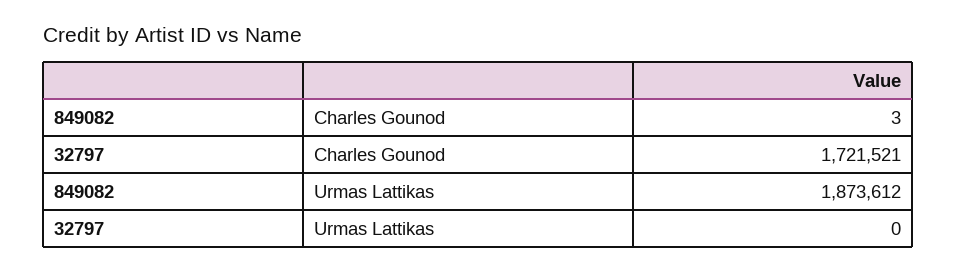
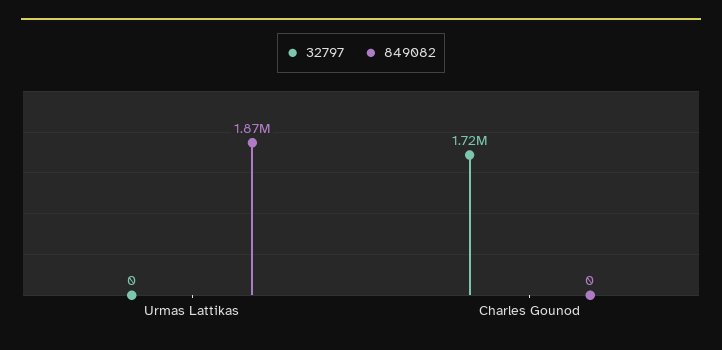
849082, Charles Gounod: 3 -> 0

